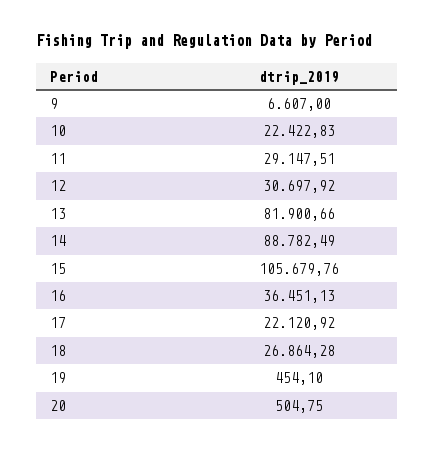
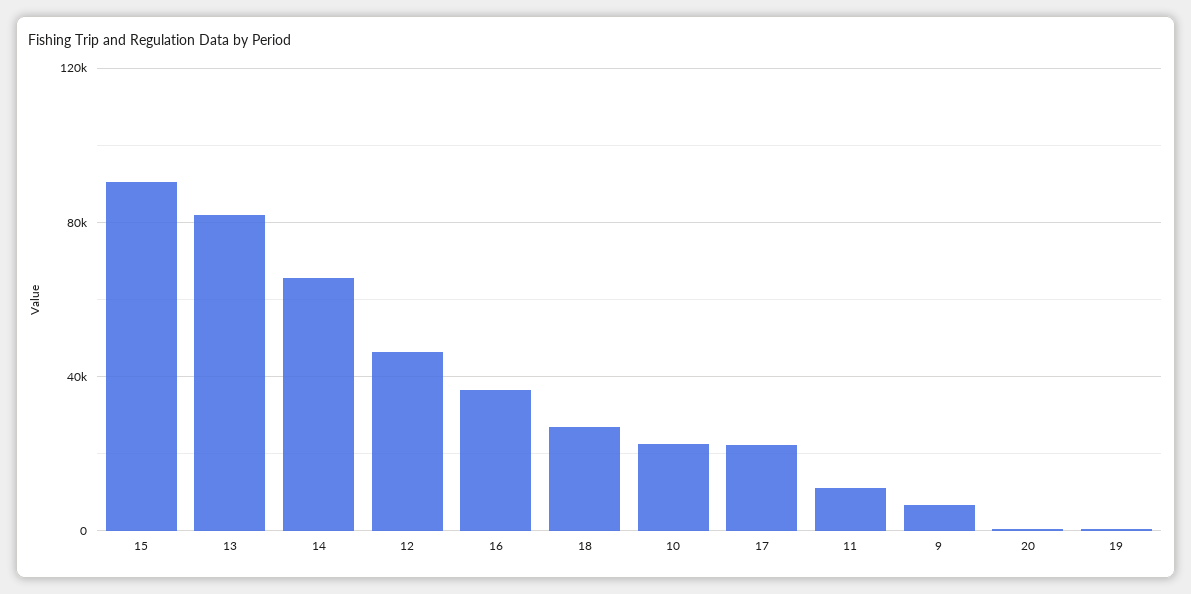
11: 29147.51 -> 10000
12: 30697.92 -> 45000
14: 88782.49 -> 65000
15: 105679.76 -> 90000

